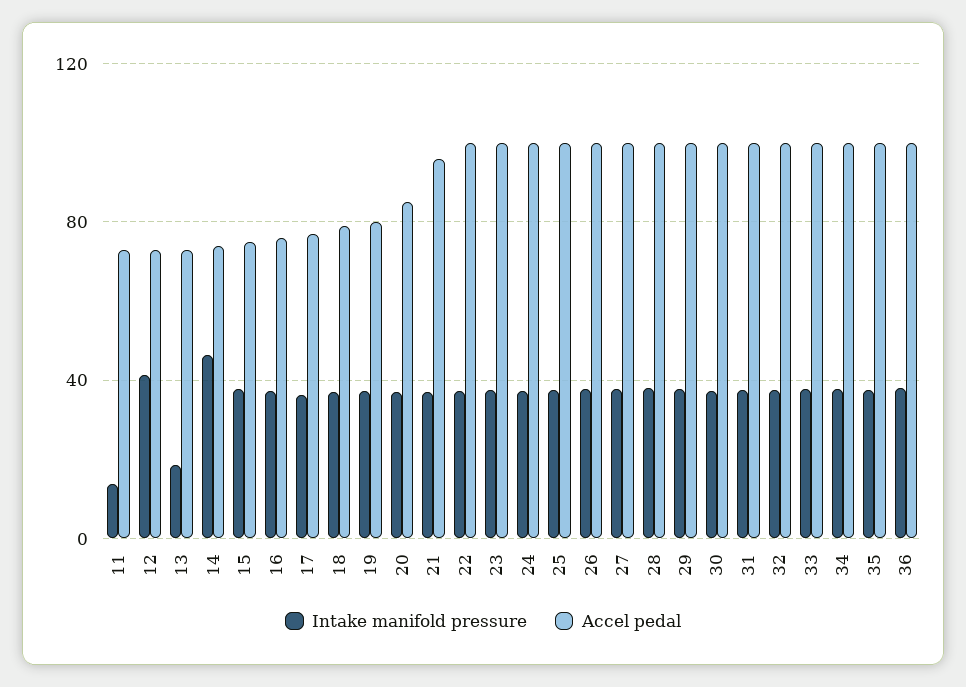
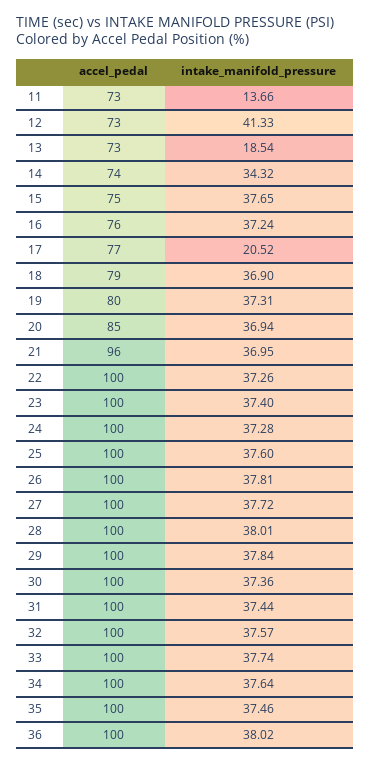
Intake manifold pressure, 14: 45 -> 34.32
Intake manifold pressure, 17: 35 -> 20.52

